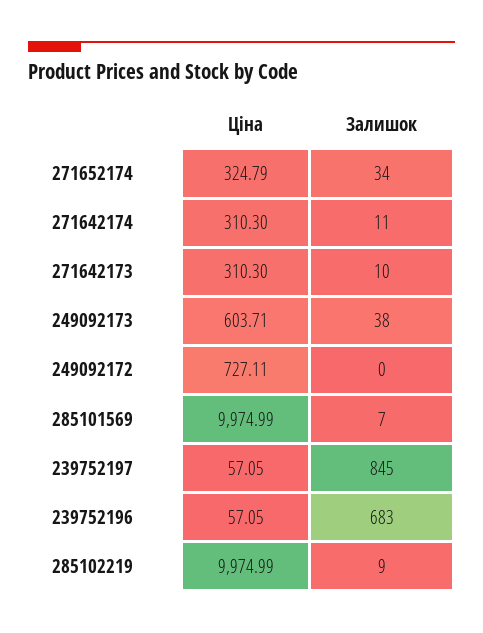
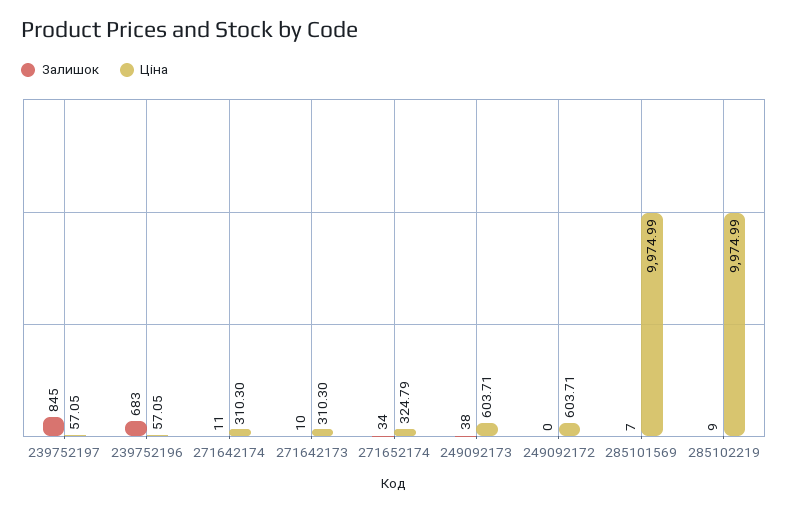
Ціна, 249092172: 727.11 -> 603.71

